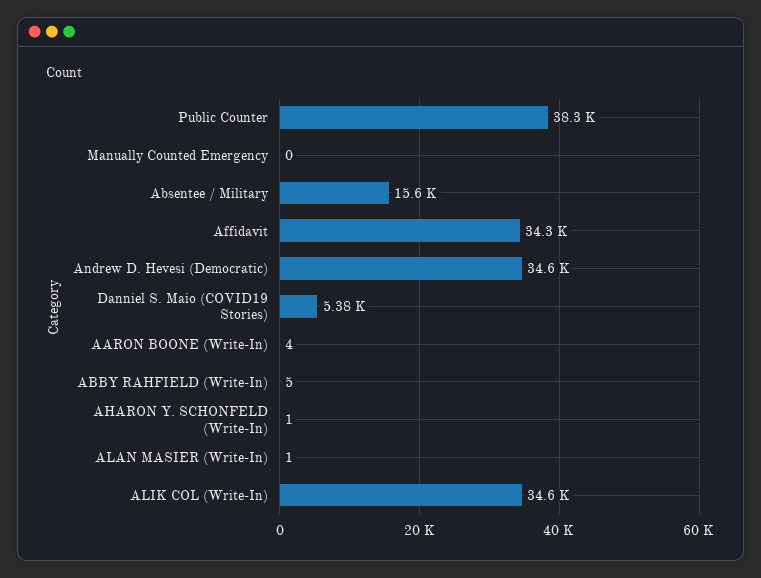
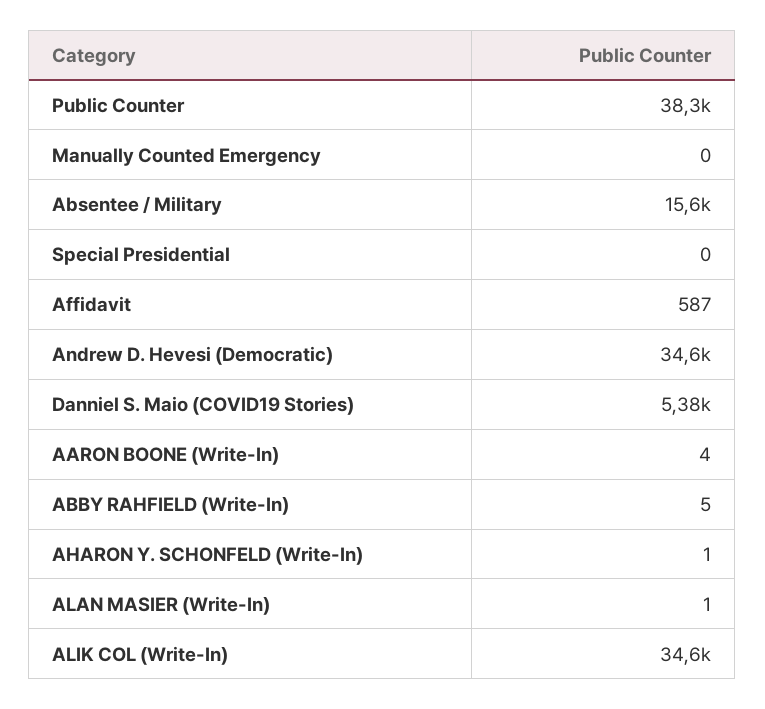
Affidavit: 34300 -> 587
Special Presidential: none -> 0

